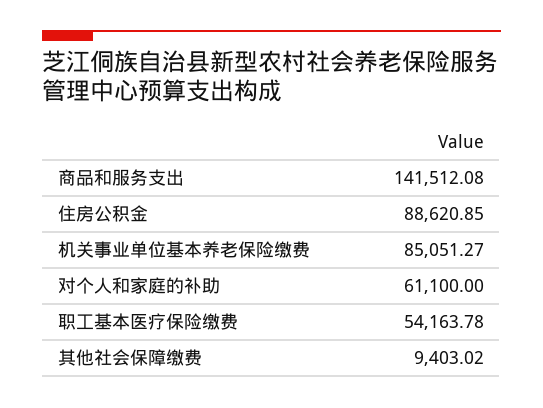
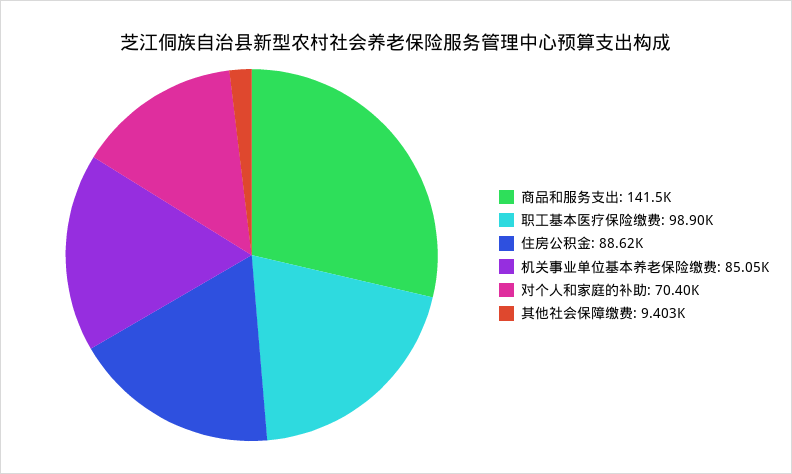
对个人和家庭的补助: 61100 -> 70400
职工基本医疗保险缴费: 54163.78 -> 98900

